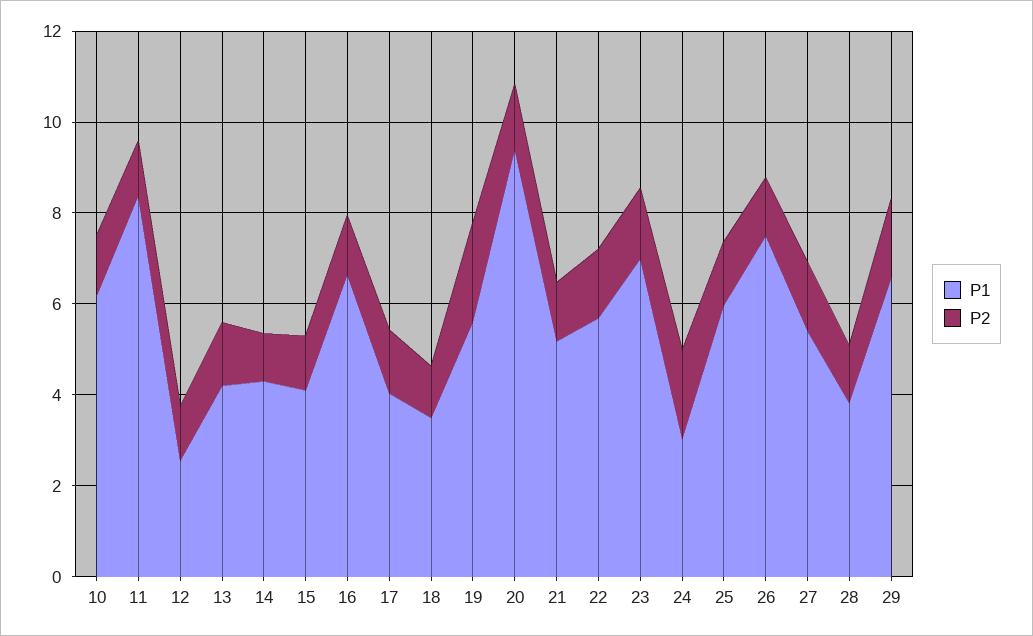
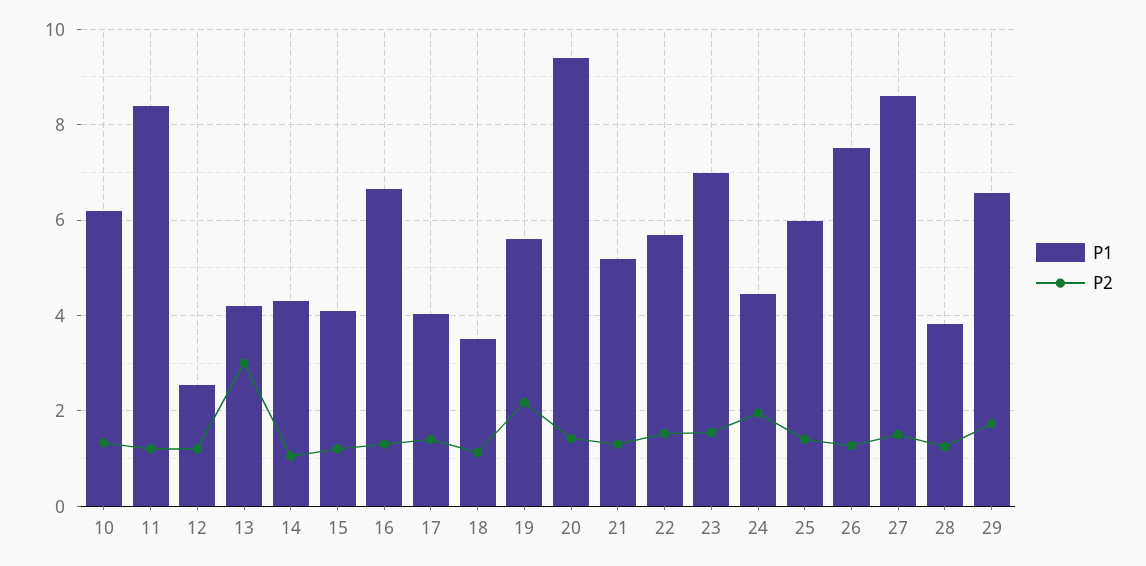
P2, 13: 1.5 -> 3
P1, 24: 3 -> 4.4
P1, 27: 5.5 -> 8.6

